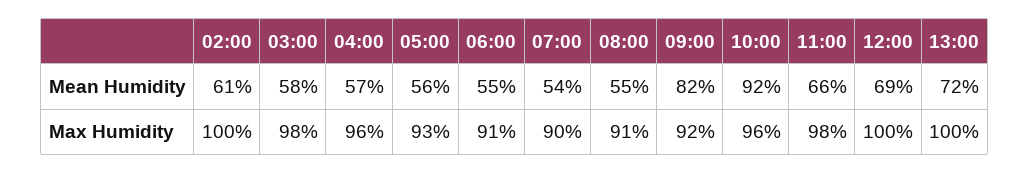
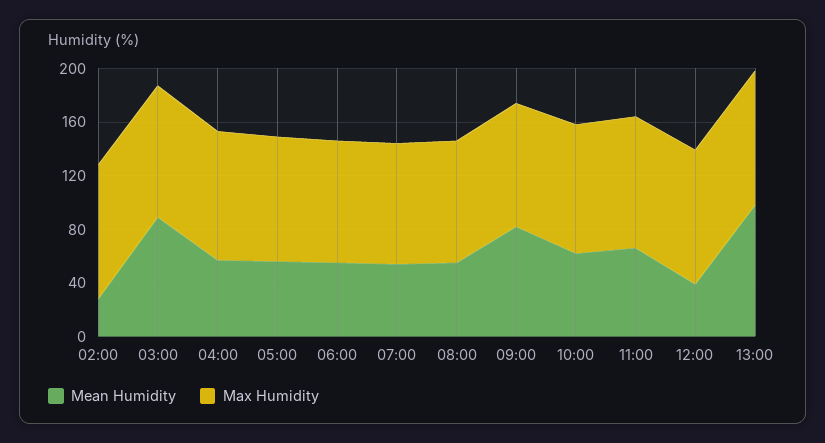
Mean Humidity, 02:00: 61 -> 30
Mean Humidity, 03:00: 58 -> 90
Mean Humidity, 10:00: 92 -> 60
Mean Humidity, 12:00: 69 -> 40
Mean Humidity, 13:00: 72 -> 100

